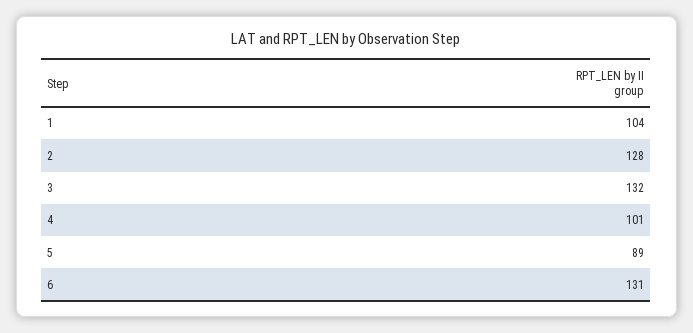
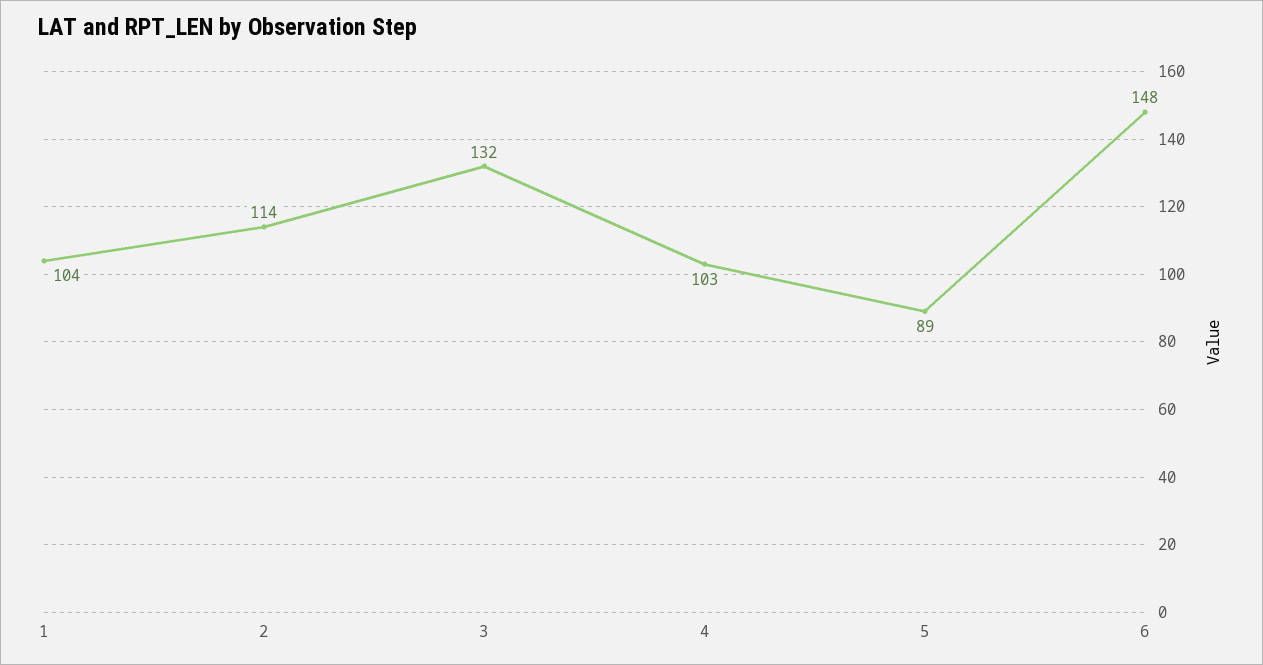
2: 128 -> 114
4: 101 -> 103
6: 131 -> 148

